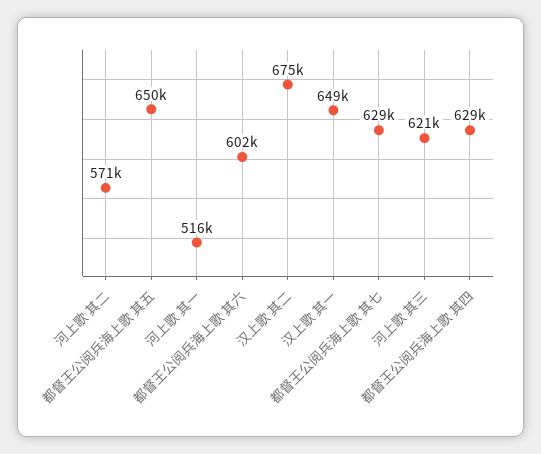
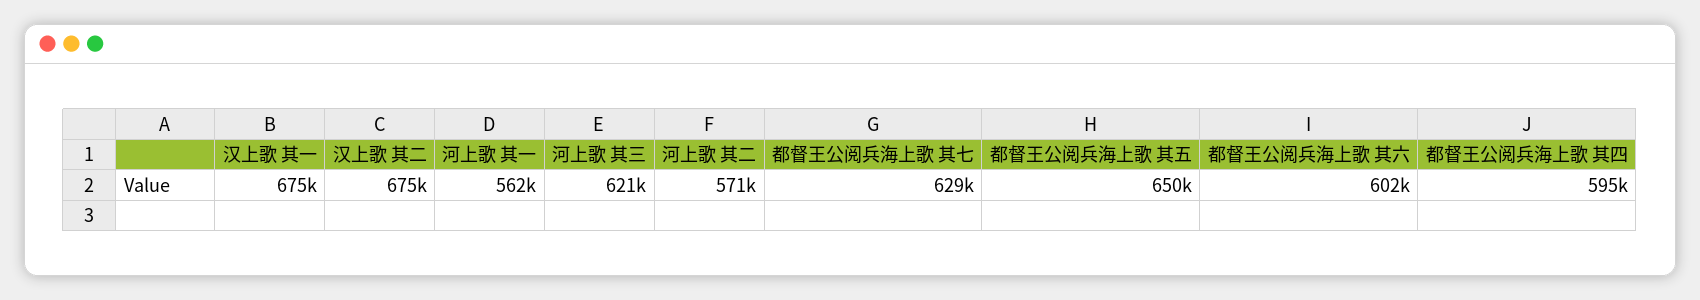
河上歌 其一: 516000 -> 562000
汉上歌 其一: 649000 -> 675000
都督王公阅兵海上歌 其四: 629000 -> 595000

